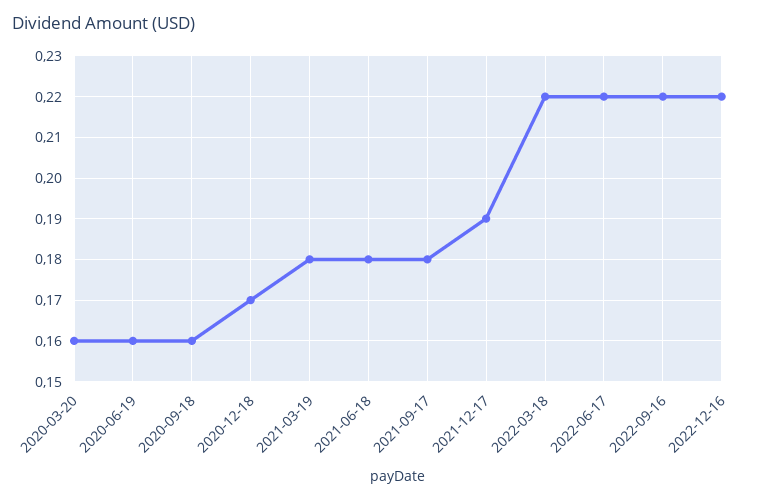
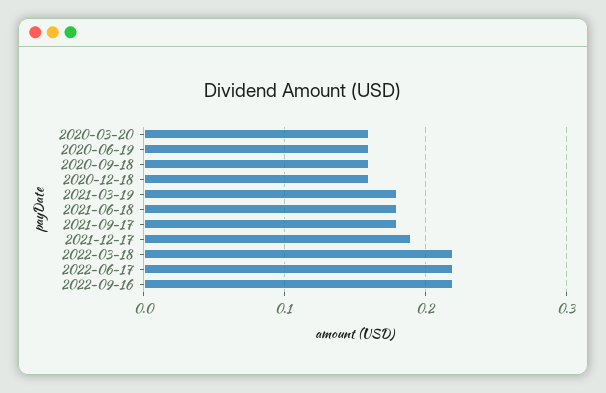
2020-12-18: 0.17 -> 0.16
2022-12-16: 0.22 -> none

